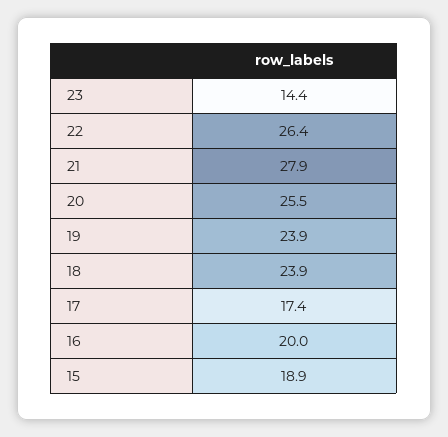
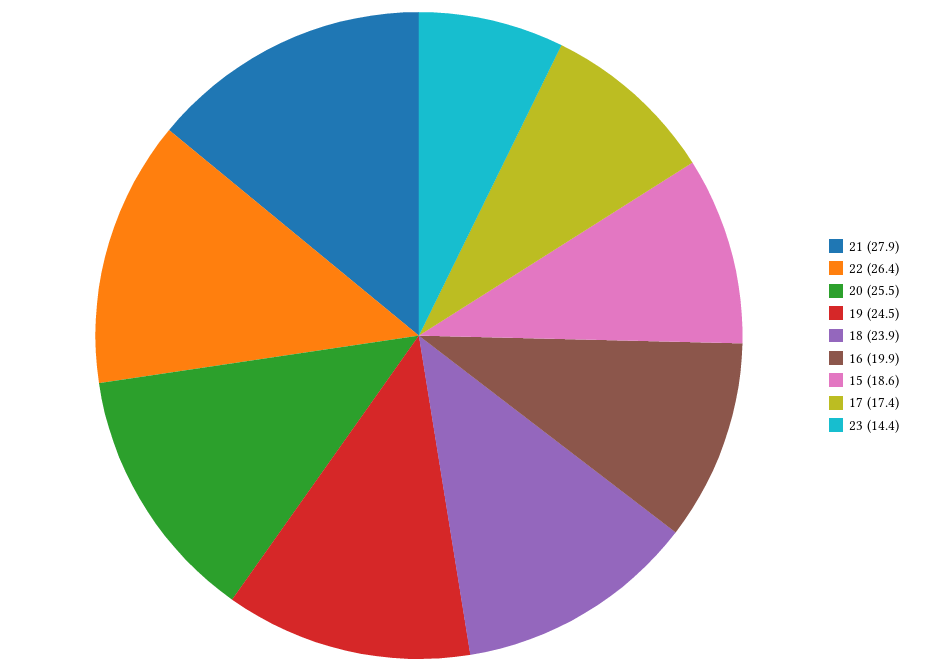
19: 23.9 -> 24.5
16: 20 -> 19.9
15: 18.9 -> 18.6

